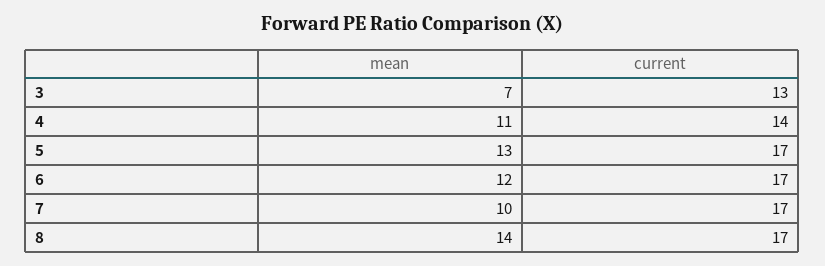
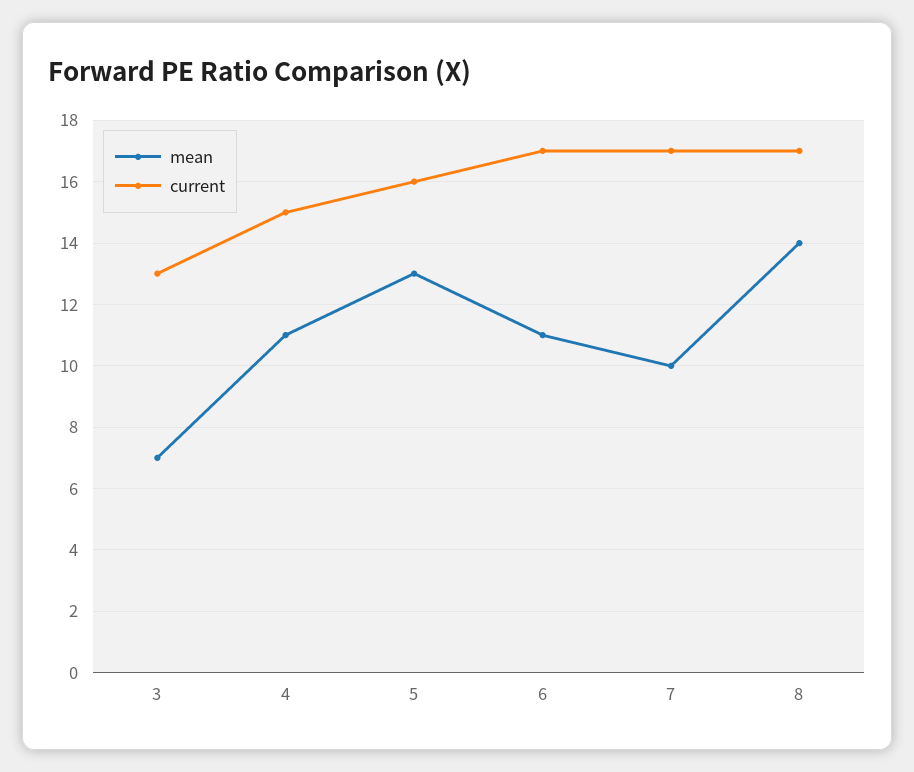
current, 4: 14 -> 15
current, 5: 17 -> 16
mean, 6: 12 -> 11

